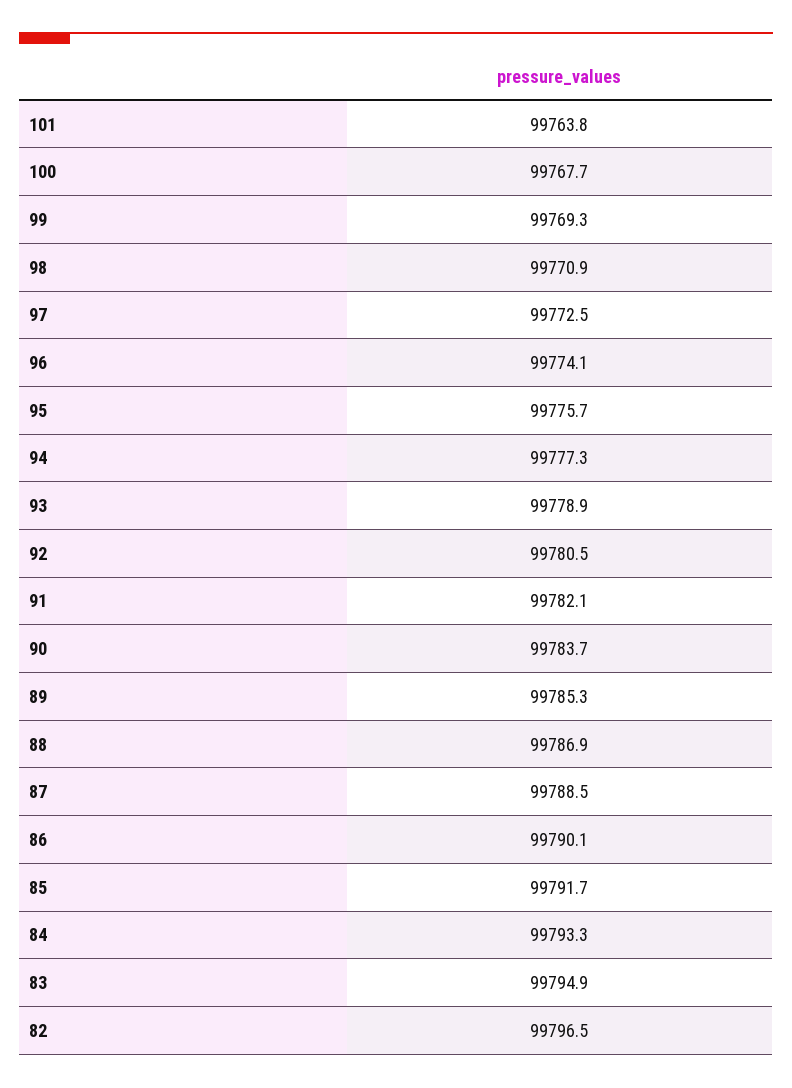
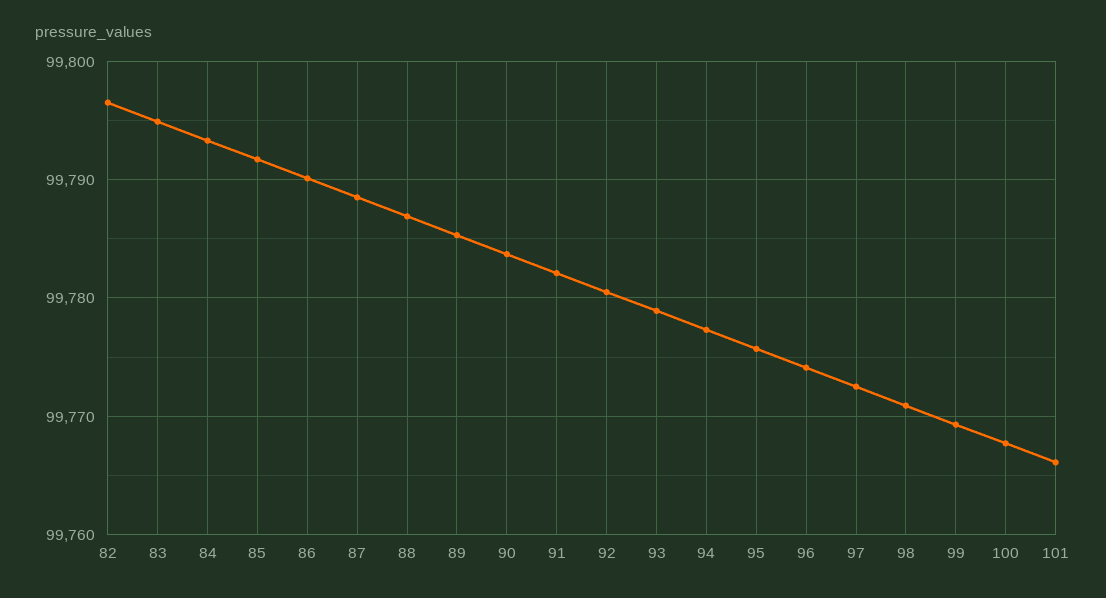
101: 99763.8 -> 99766

